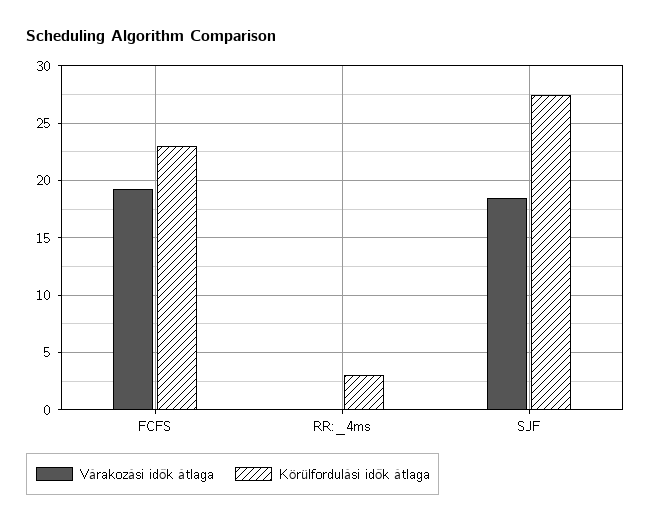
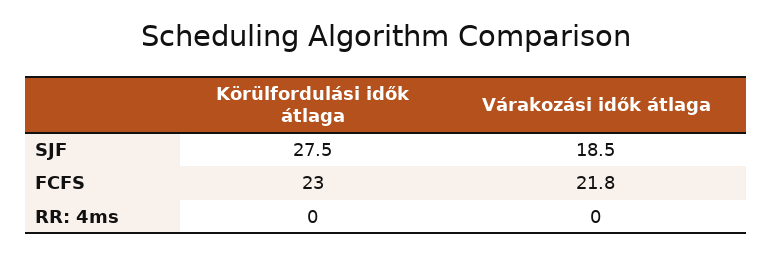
Várakozási idők átlaga, FCFS: 19 -> 21.8
Körülfordulási idők átlaga, RR:_4ms: 3 -> 0

